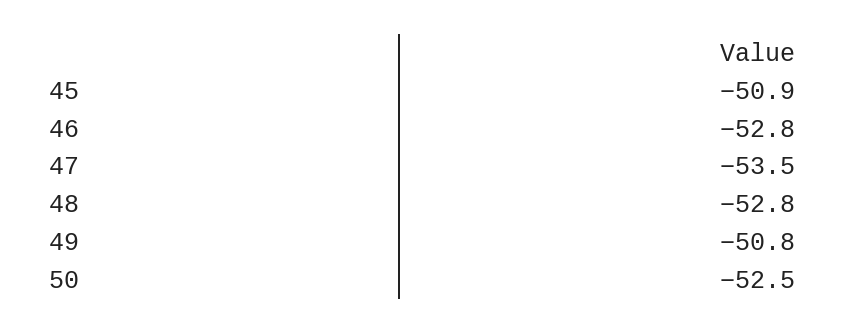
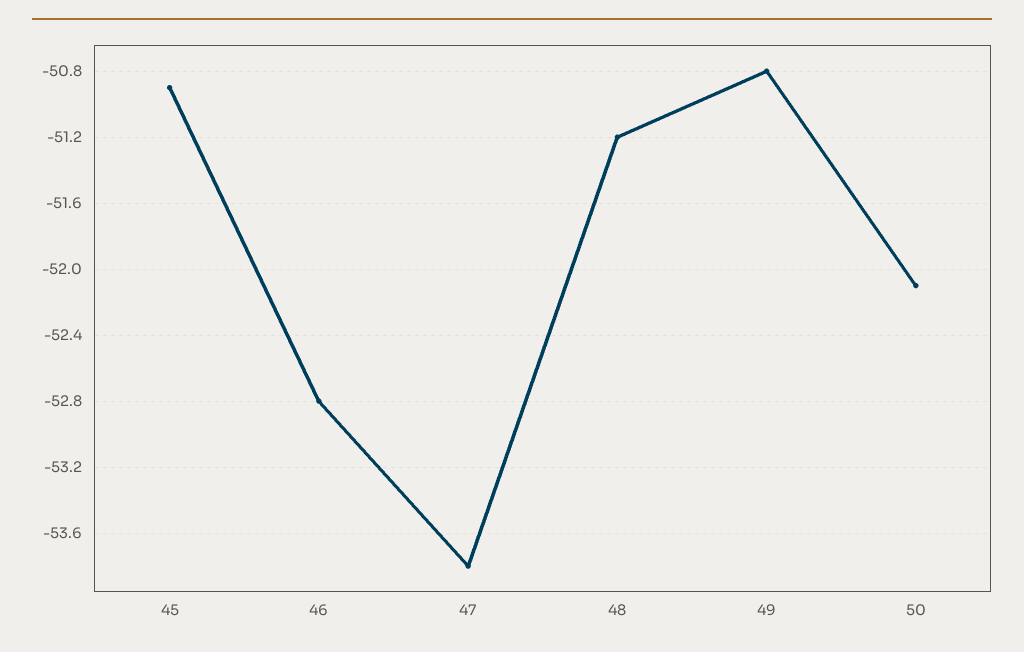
47: -53.5 -> -53.8
48: -52.8 -> -51.2
50: -52.5 -> -52.1

